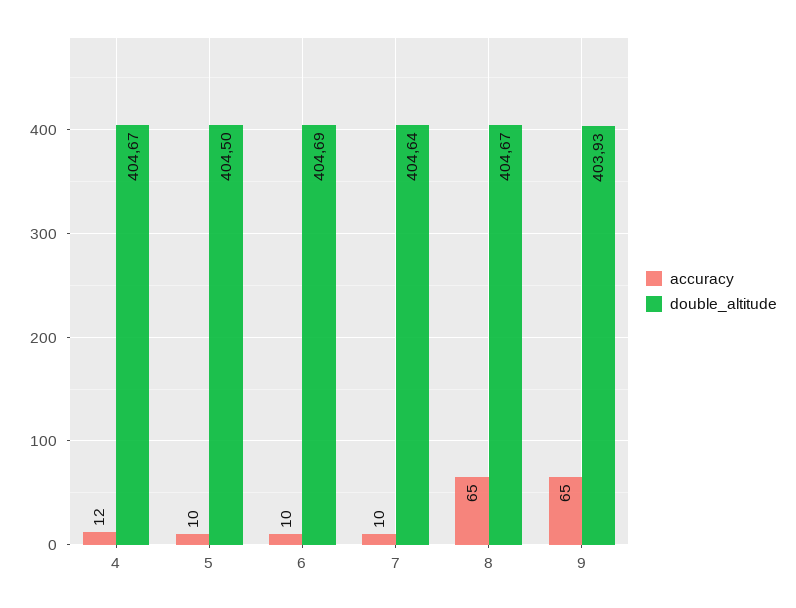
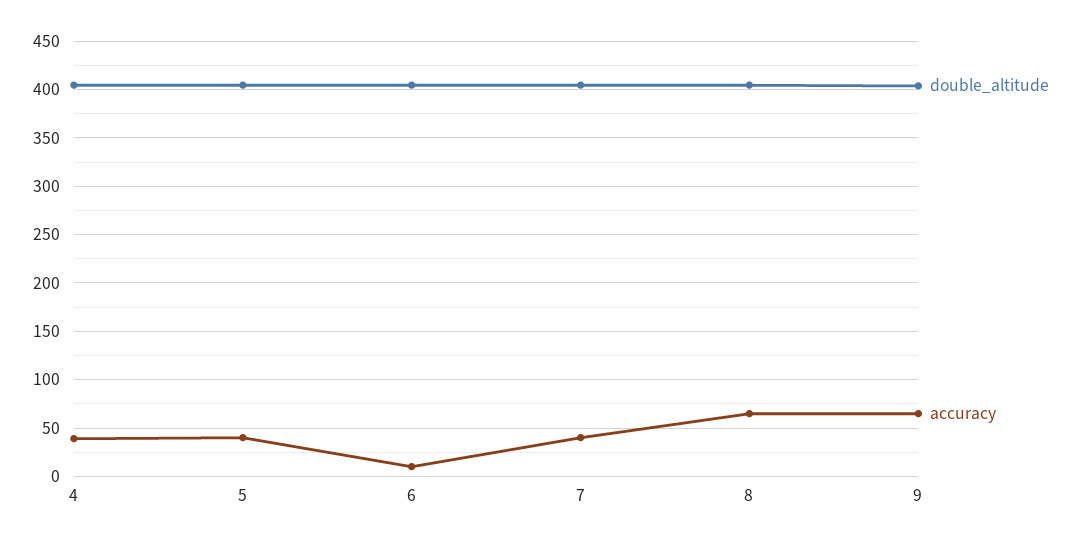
accuracy, 4: 12 -> 40
accuracy, 5: 10 -> 40
accuracy, 7: 10 -> 40

